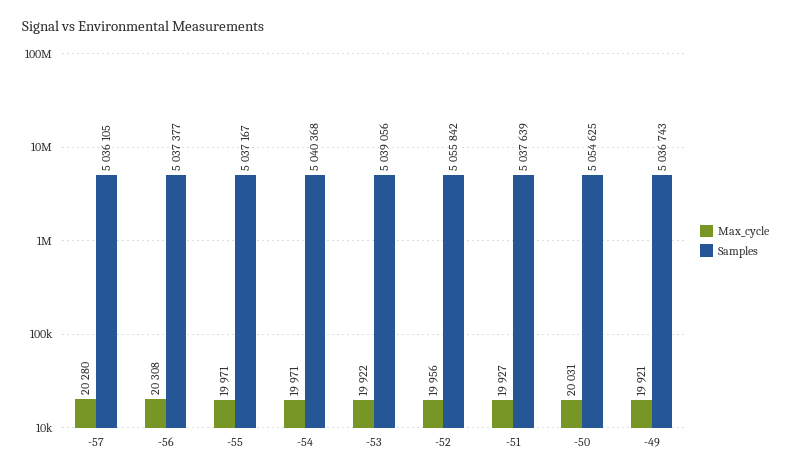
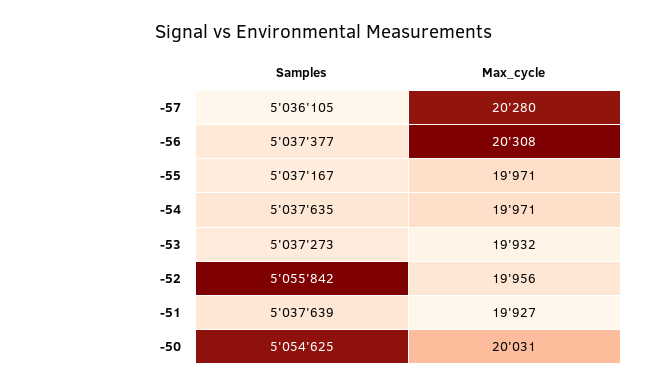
Samples, -54: 5040368 -> 5037635
Max_cycle, -53: 19922 -> 19932
Samples, -53: 5039056 -> 5037273
Max_cycle, -49: 19921 -> none
Samples, -49: 5036743 -> none

